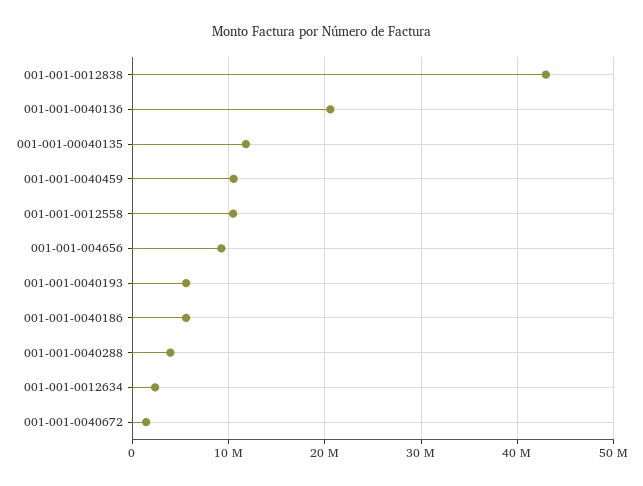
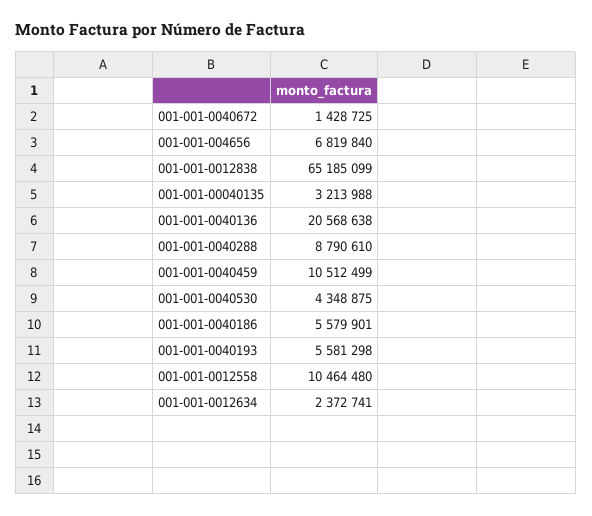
001-001-0012838: 43000000 -> 65185099
001-001-00040135: 12000000 -> 3213988
001-001-004656: 9000000 -> 6819840
001-001-0040288: 4000000 -> 8790610
001-001-0040530: none -> 4348875

